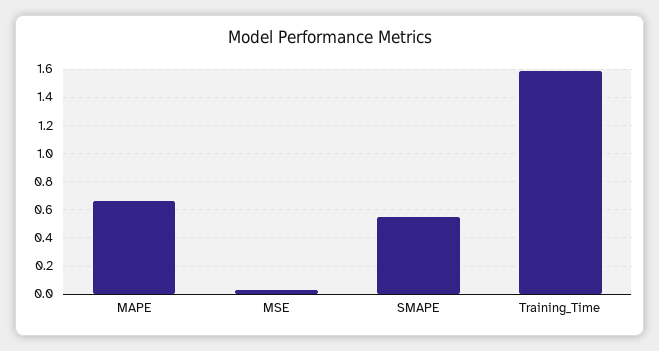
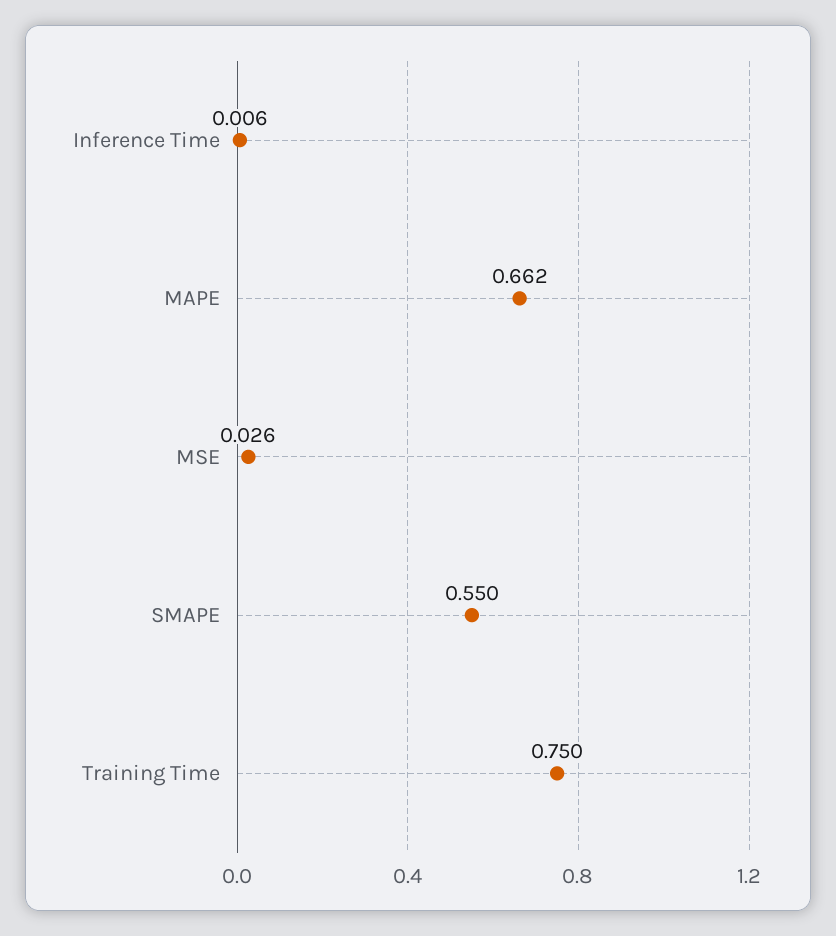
Training_Time: 1.6 -> 0.75
Inference Time: none -> 0.006

